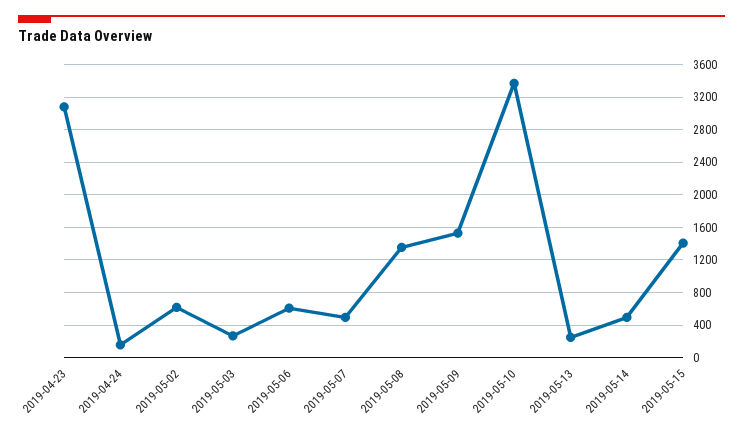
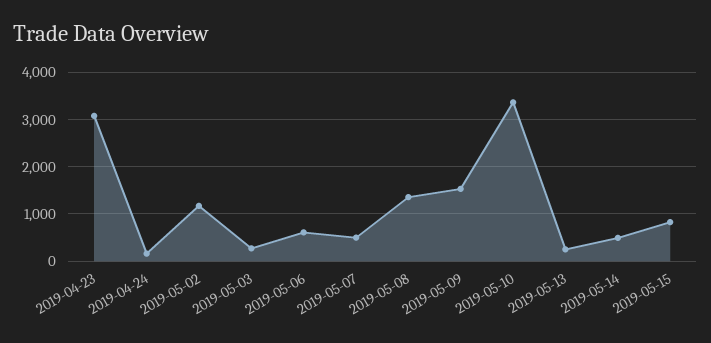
2019-05-02: 600 -> 1200
2019-05-15: 1400 -> 800

